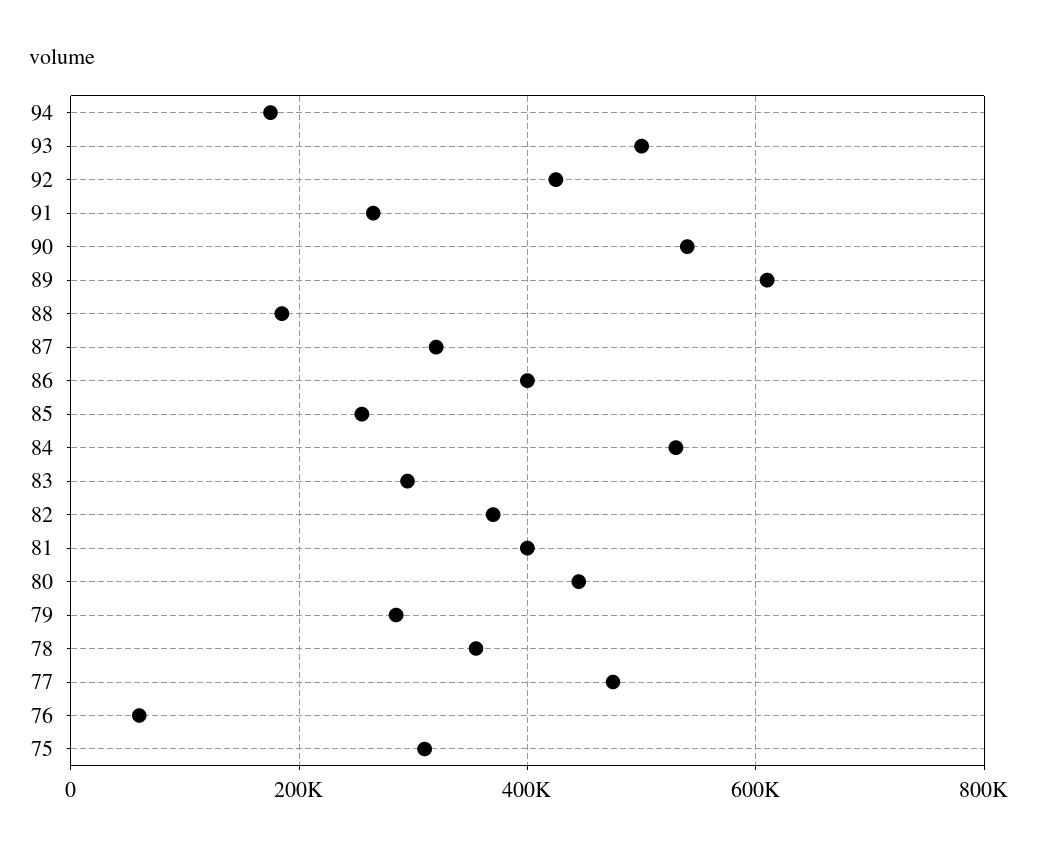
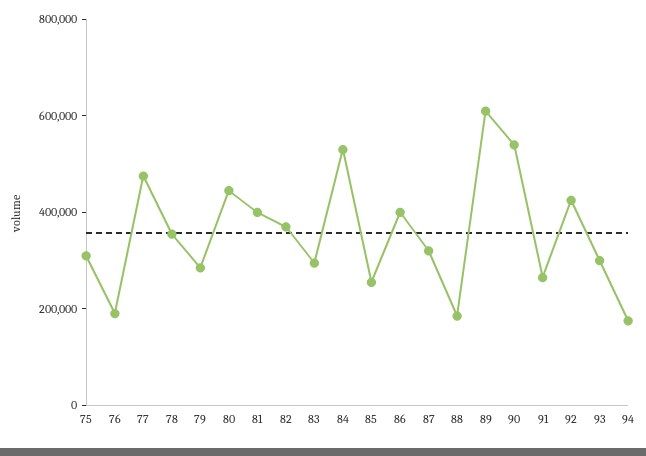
93: 500000 -> 300000
76: 60000 -> 200000

